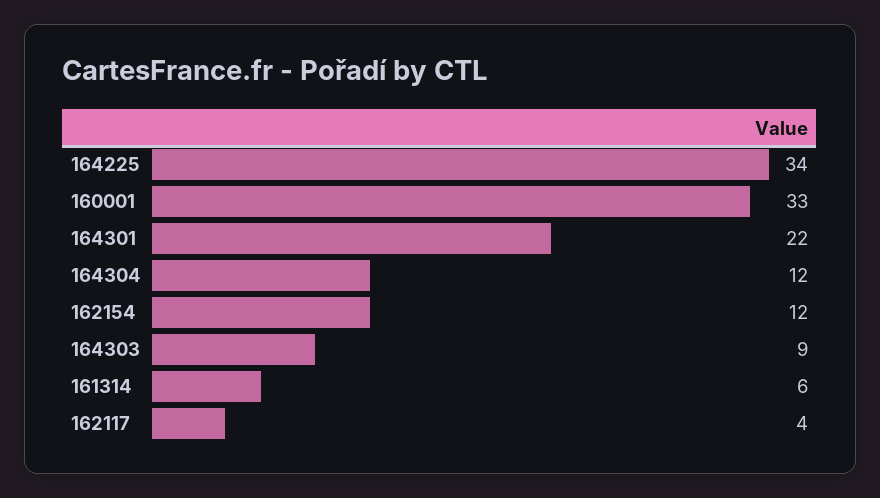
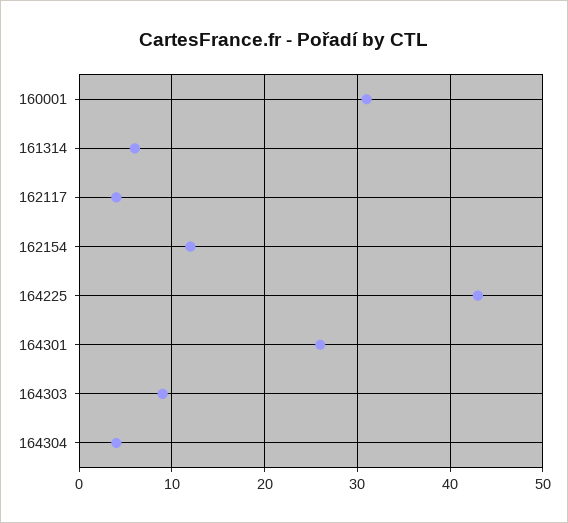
164225: 34 -> 43
160001: 33 -> 31
164301: 22 -> 26
164304: 12 -> 4

